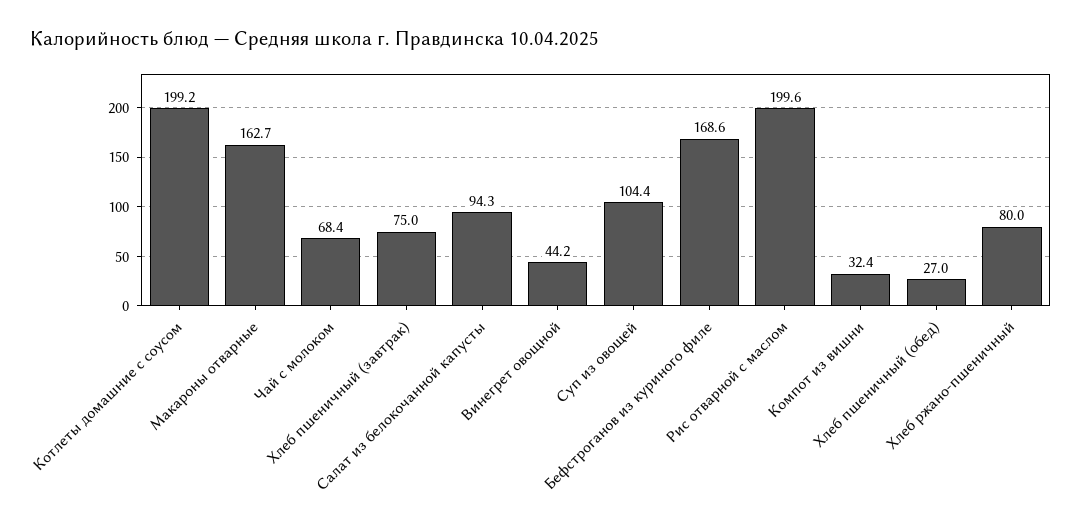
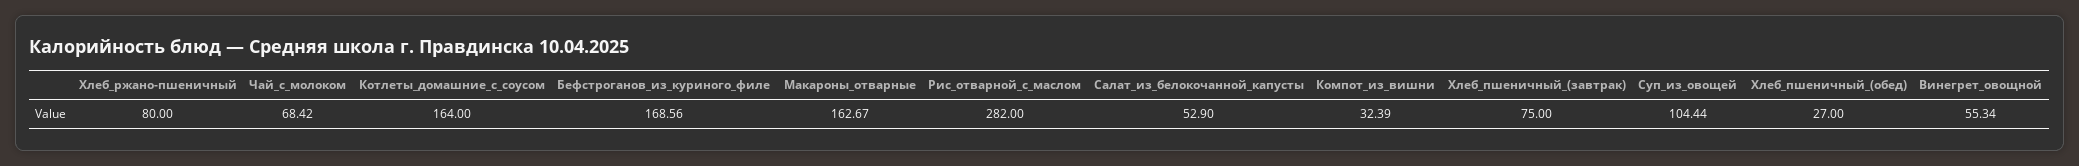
Котлеты домашние с соусом: 199.2 -> 164
Салат из белокочанной капусты: 94.3 -> 52.9
Винегрет овощной: 44.2 -> 55.34
Рис отварной с маслом: 199.6 -> 282

